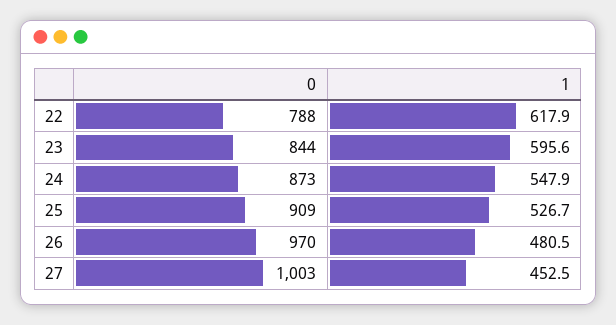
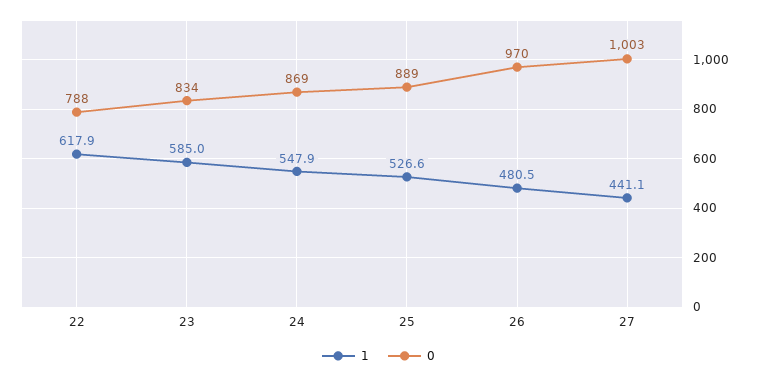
0, 23: 844 -> 834
1, 23: 595.6 -> 585
0, 24: 873 -> 869
0, 25: 909 -> 889
1, 25: 526.7 -> 526.6
1, 27: 452.5 -> 441.1

